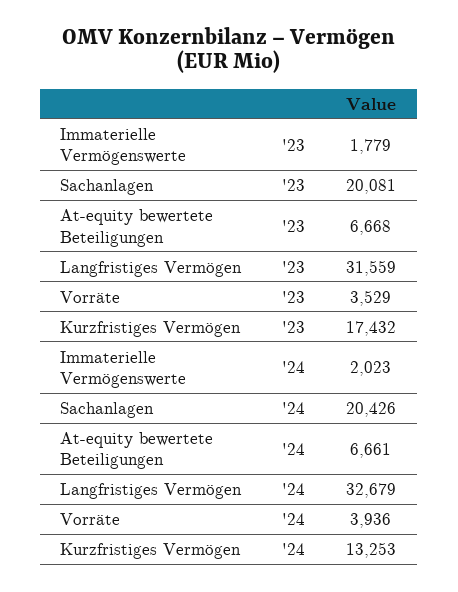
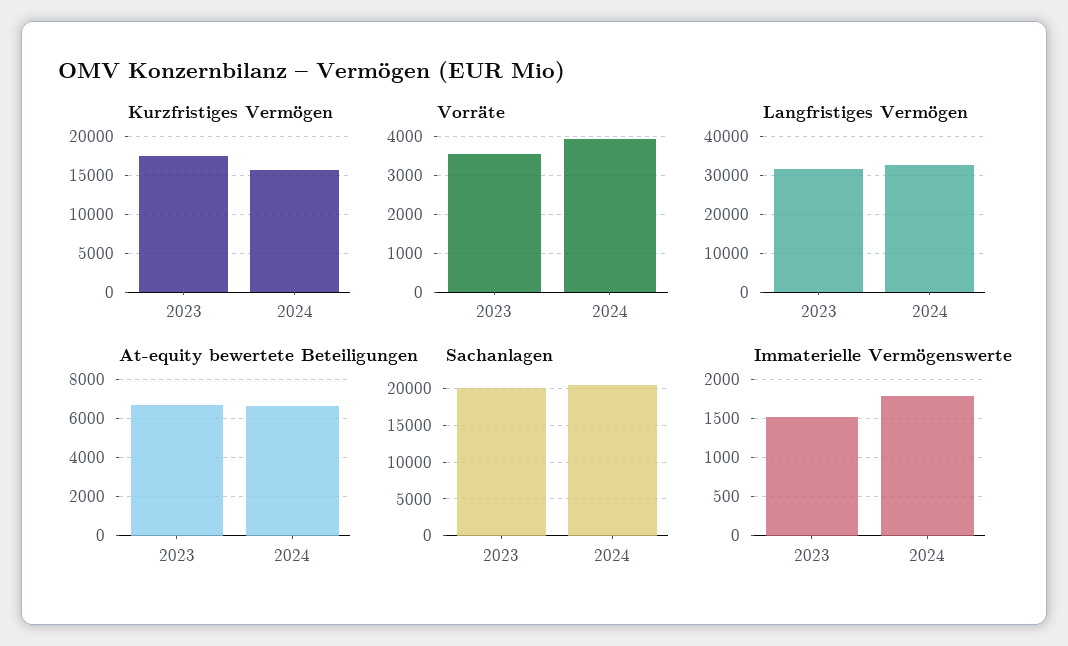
Immaterielle Vermögenswerte, '23: 1779 -> 1500
Immaterielle Vermögenswerte, '24: 2023 -> 1800
Kurzfristiges Vermögen, '24: 13253 -> 16000

